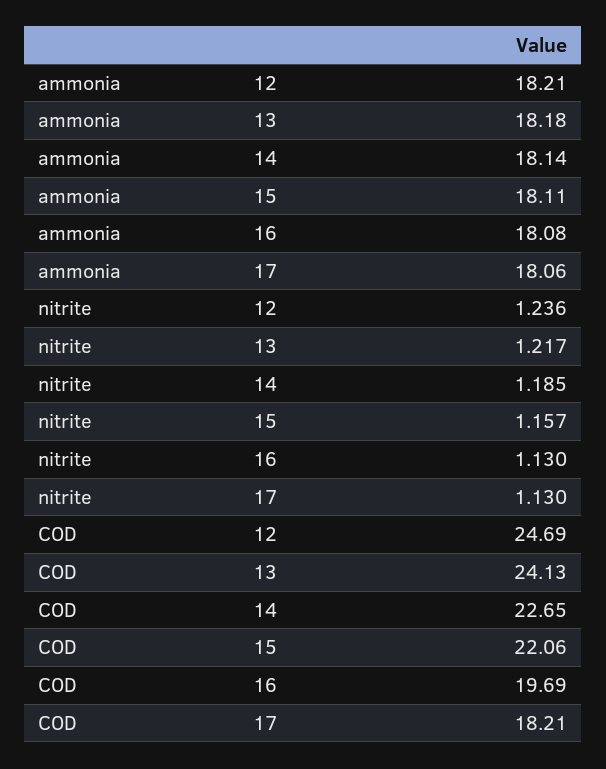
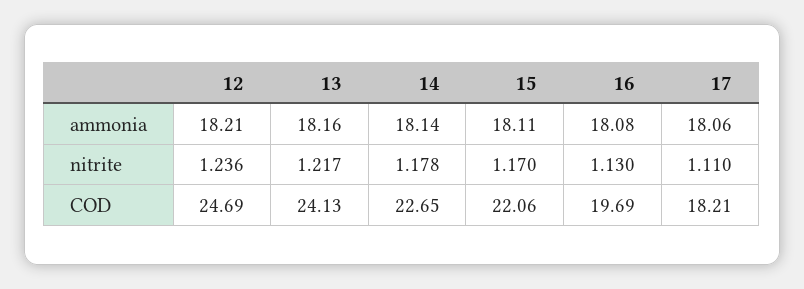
ammonia, 13: 18.18 -> 18.16
nitrite, 14: 1.185 -> 1.178
nitrite, 15: 1.157 -> 1.17
nitrite, 17: 1.13 -> 1.11

